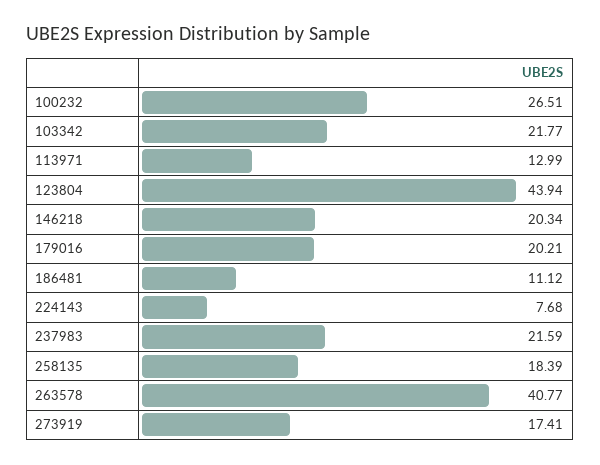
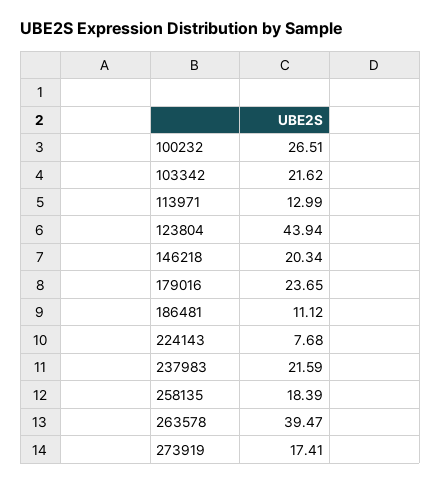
103342: 21.77 -> 21.62
179016: 20.21 -> 23.65
263578: 40.77 -> 39.47

